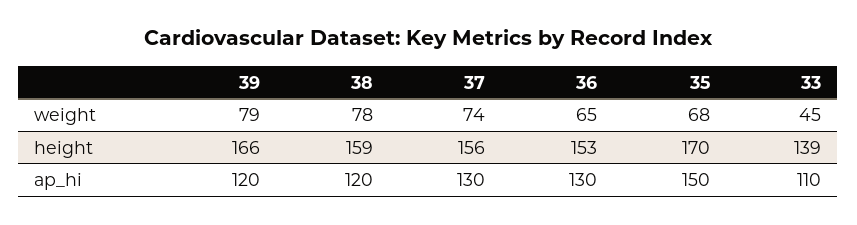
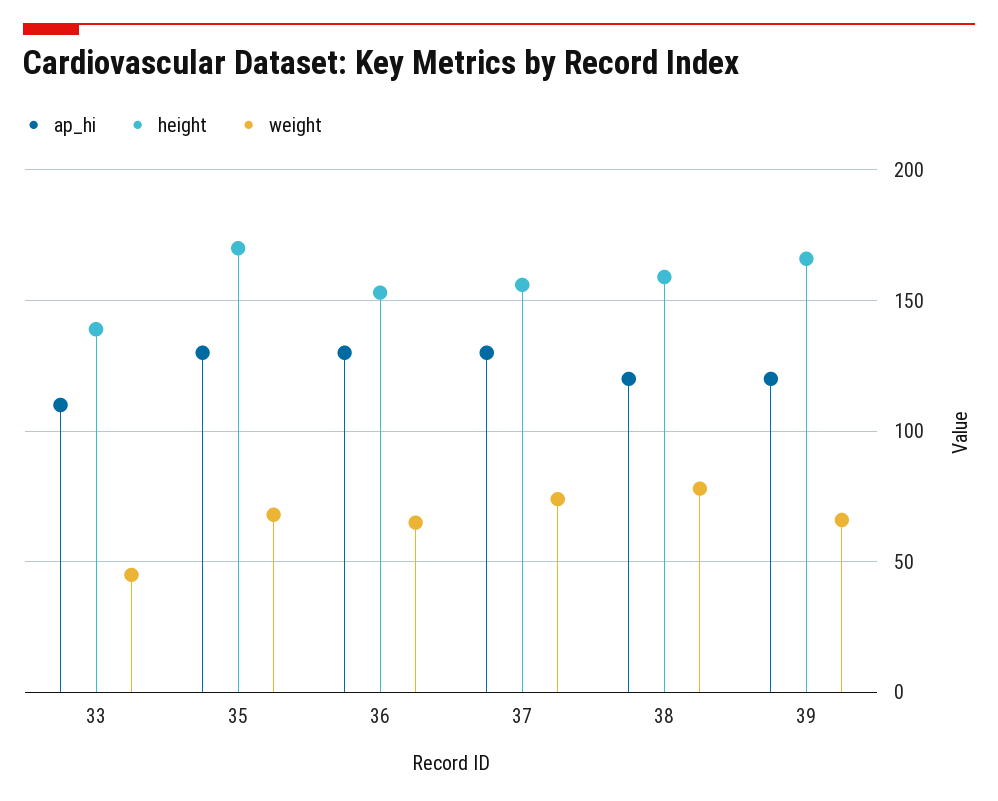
weight, 39: 79 -> 65
ap_hi, 35: 150 -> 130

